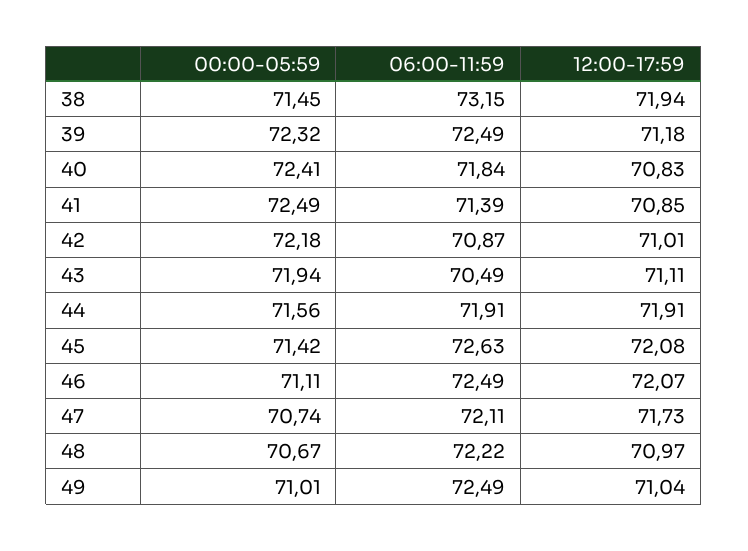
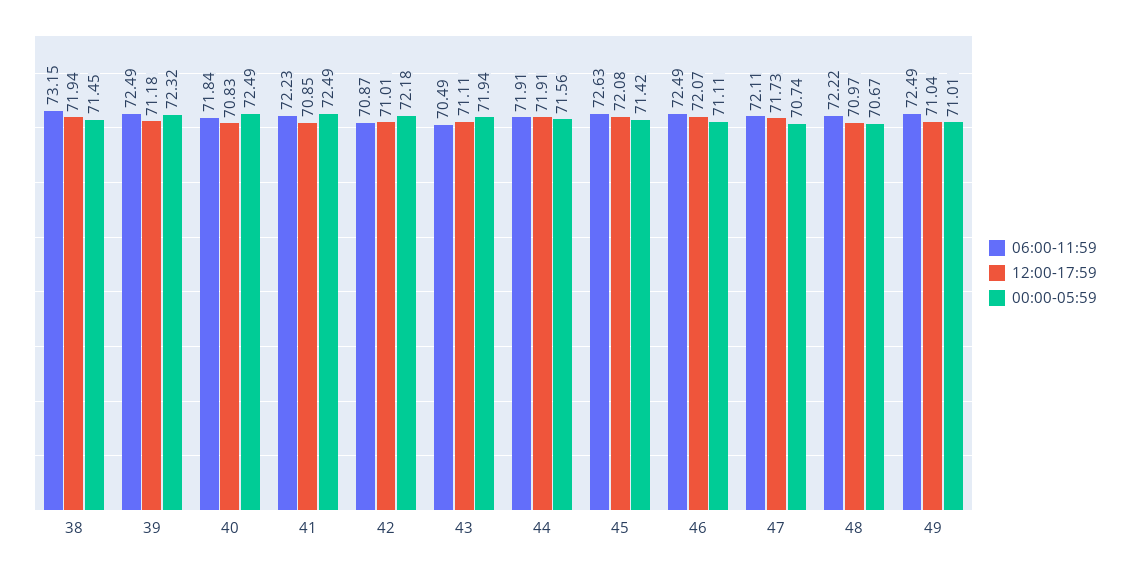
00:00-05:59, 40: 72.41 -> 72.49
06:00-11:59, 41: 71.39 -> 72.23

